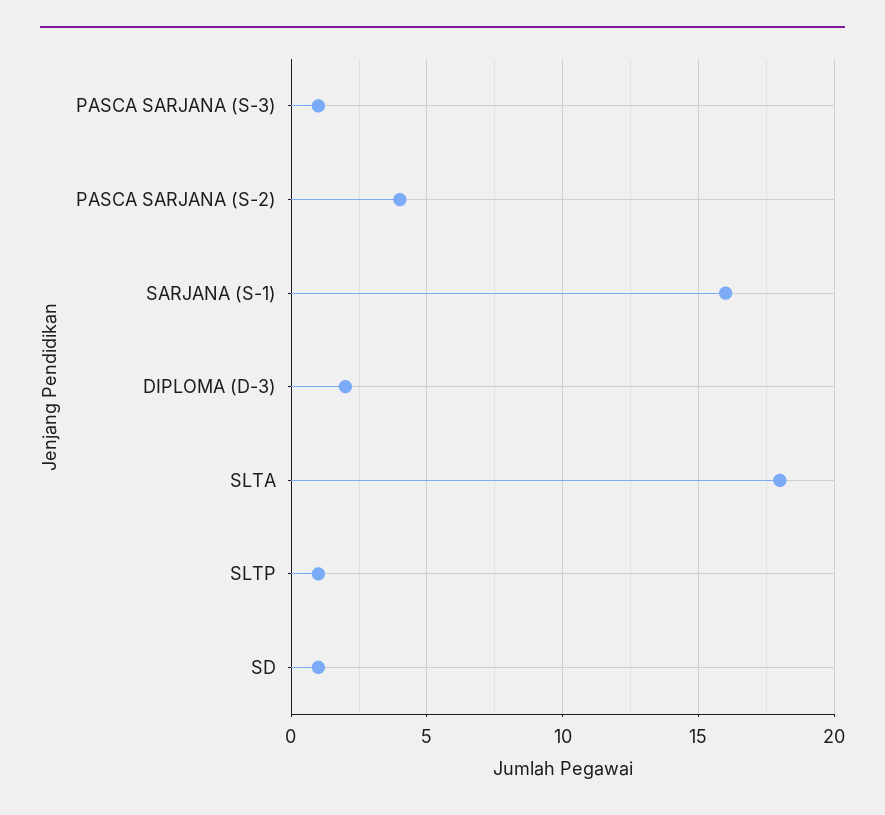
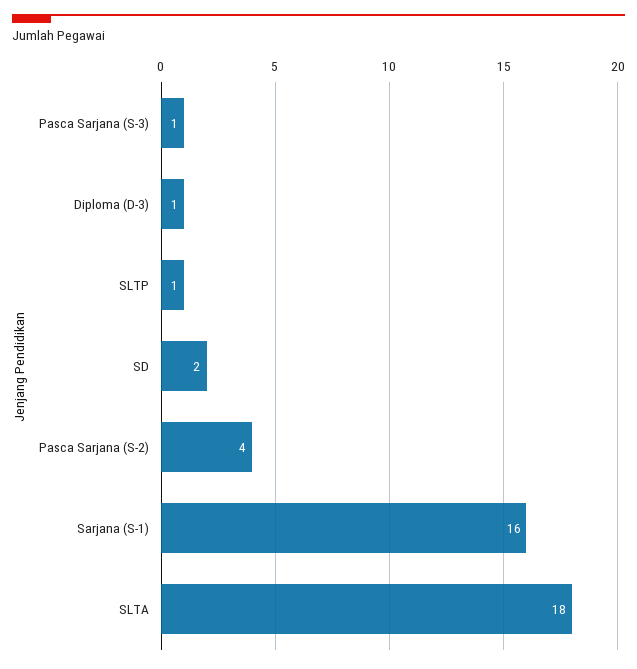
DIPLOMA (D-3): 2 -> 1
SD: 1 -> 2

